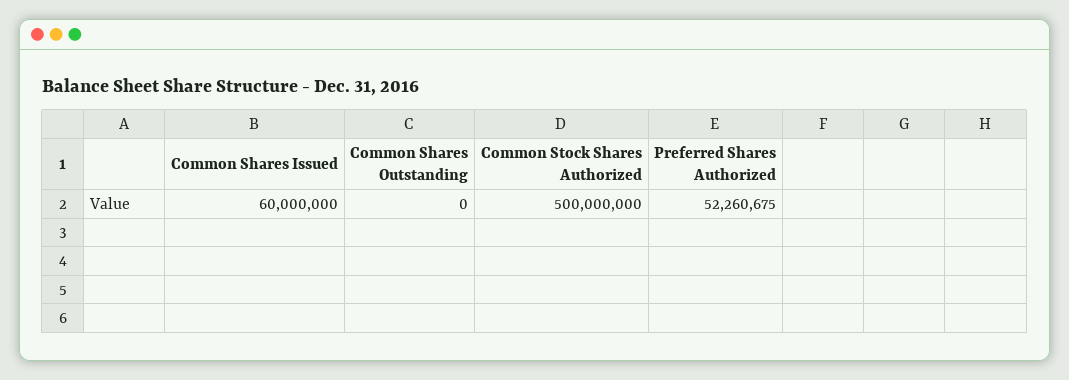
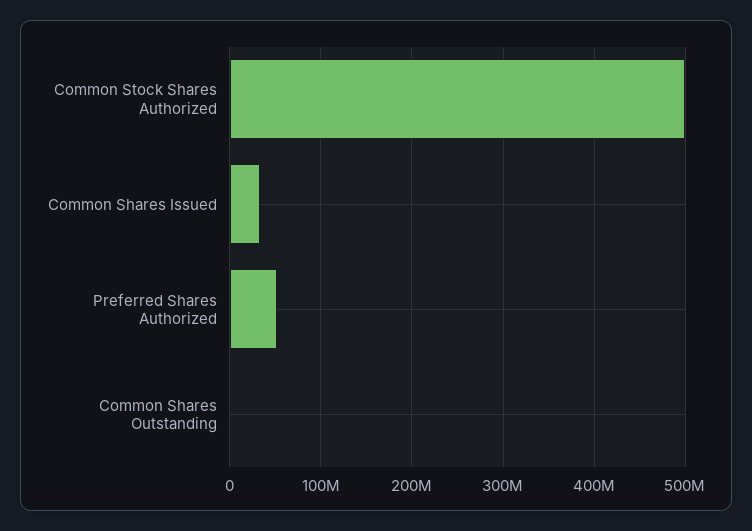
Common Shares Issued: 60000000 -> 30000000

